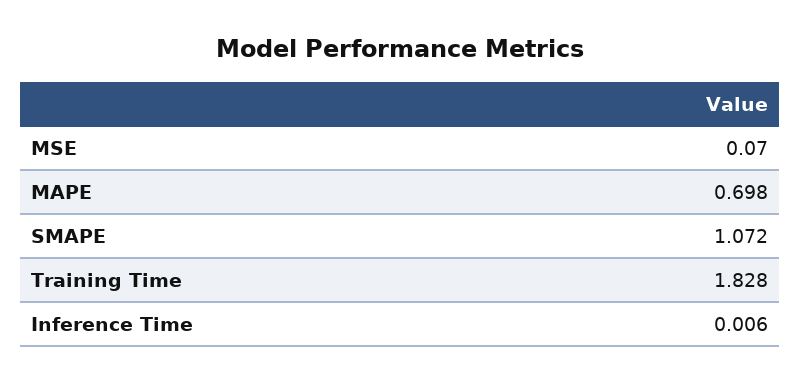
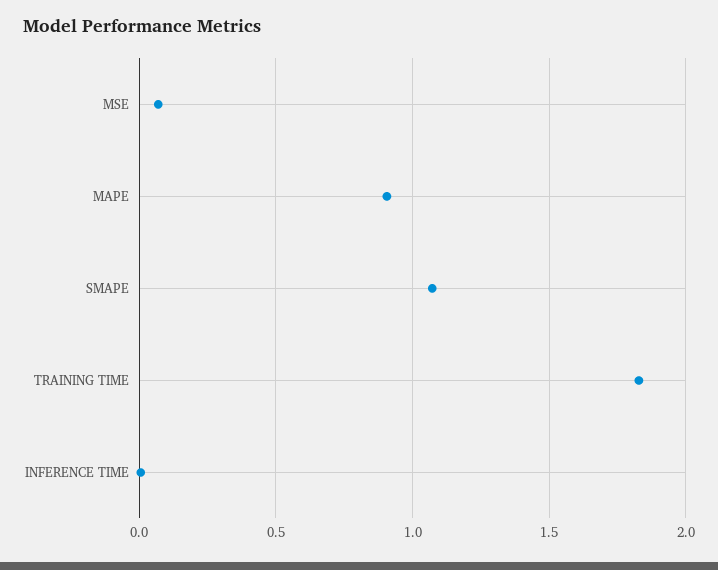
MAPE: 0.698 -> 0.9

